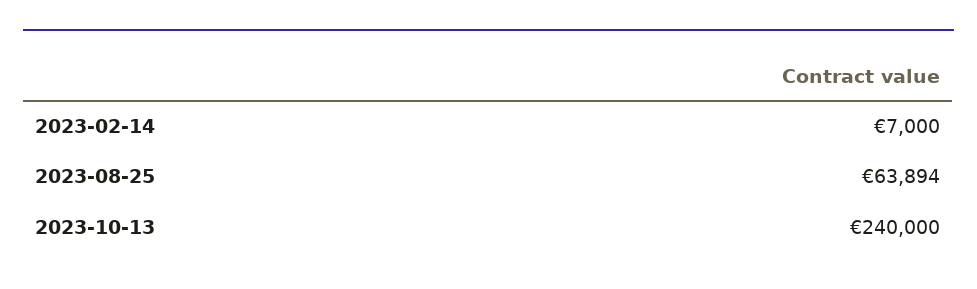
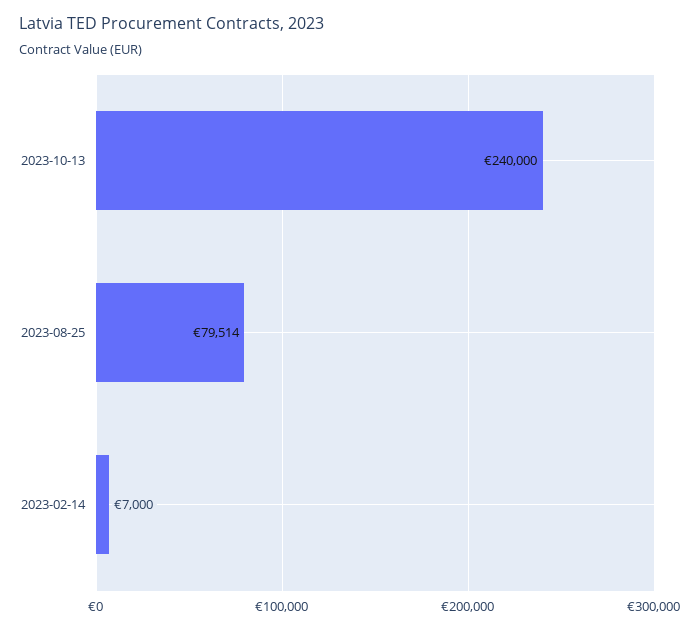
2023-08-25: 63894 -> 79514

